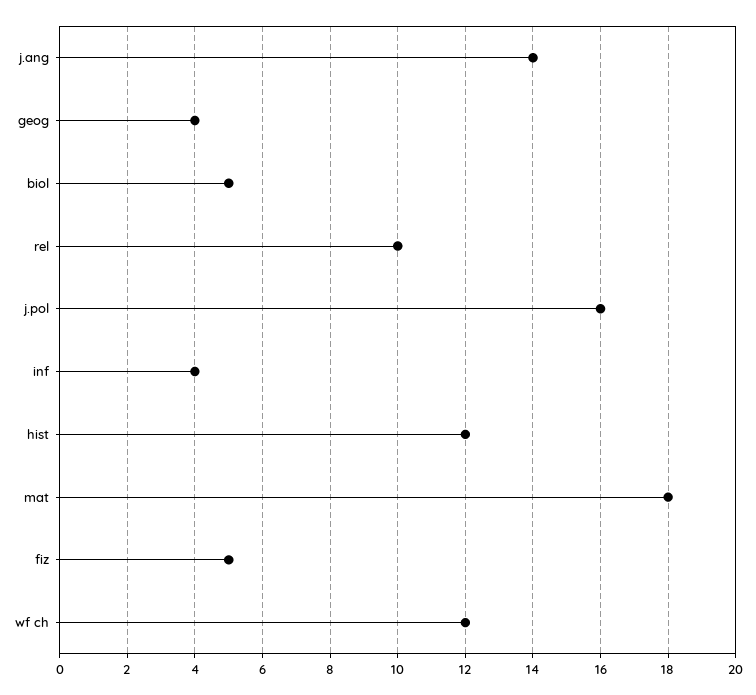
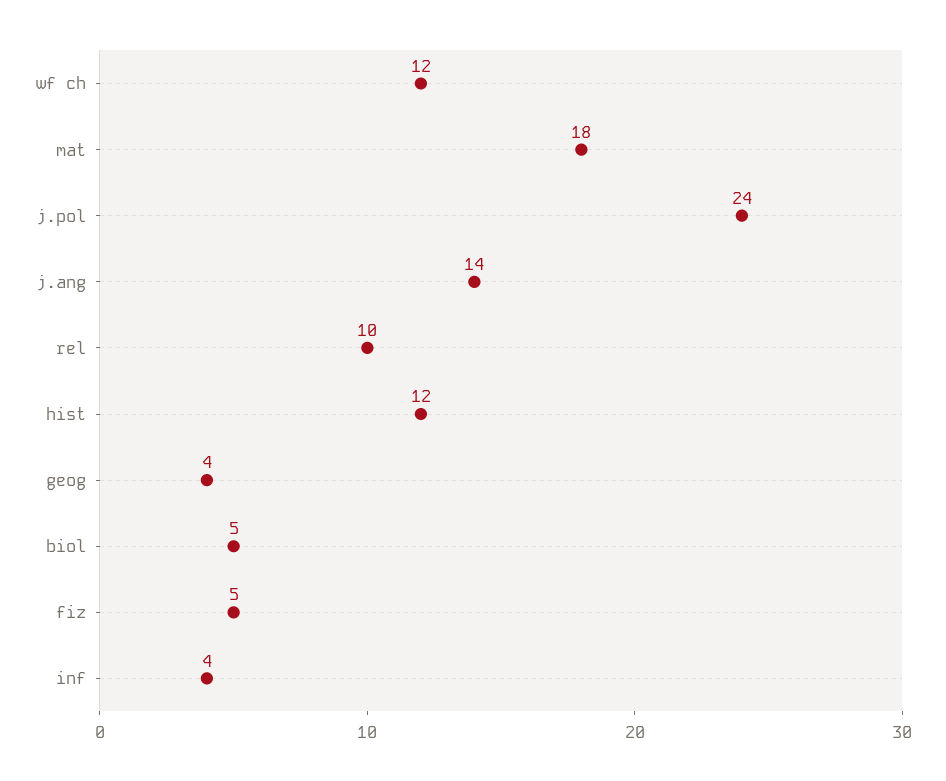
j.pol: 16 -> 24

